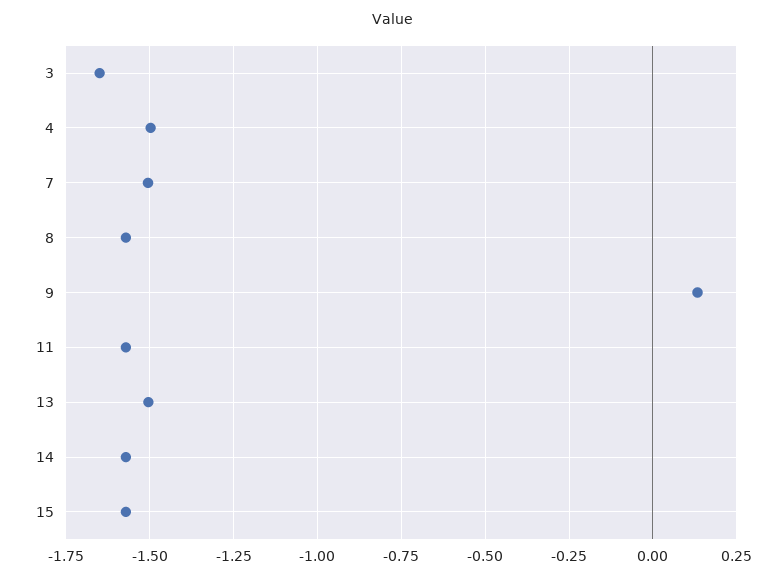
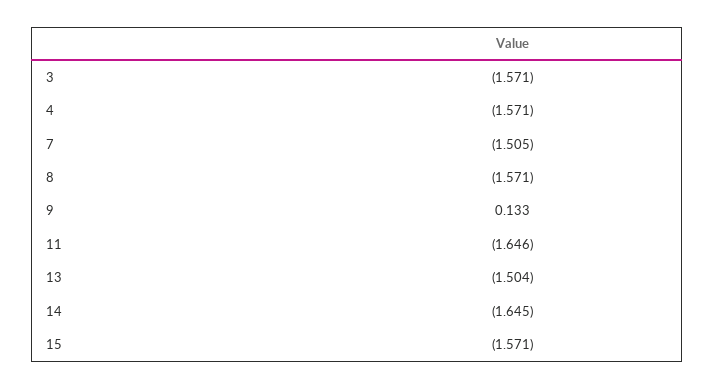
3: -1.65 -> -1.571
4: -1.5 -> -1.571
11: -1.575 -> -1.646
14: -1.575 -> -1.645

